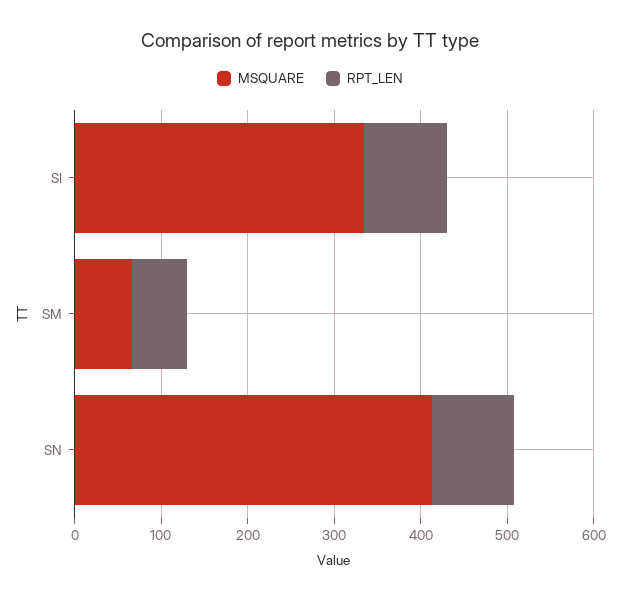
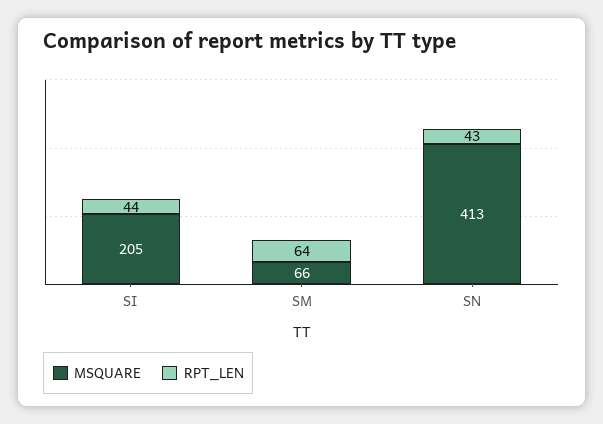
MSQUARE, SI: 340 -> 205
RPT_LEN, SI: 100 -> 44
RPT_LEN, SN: 100 -> 43

